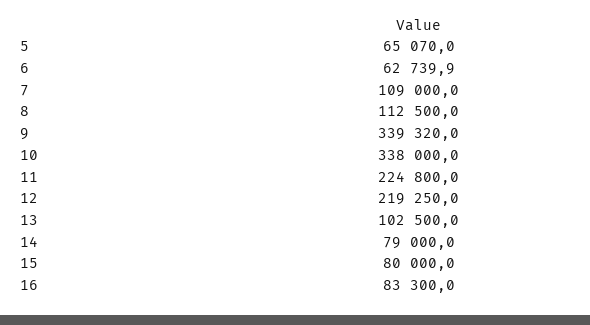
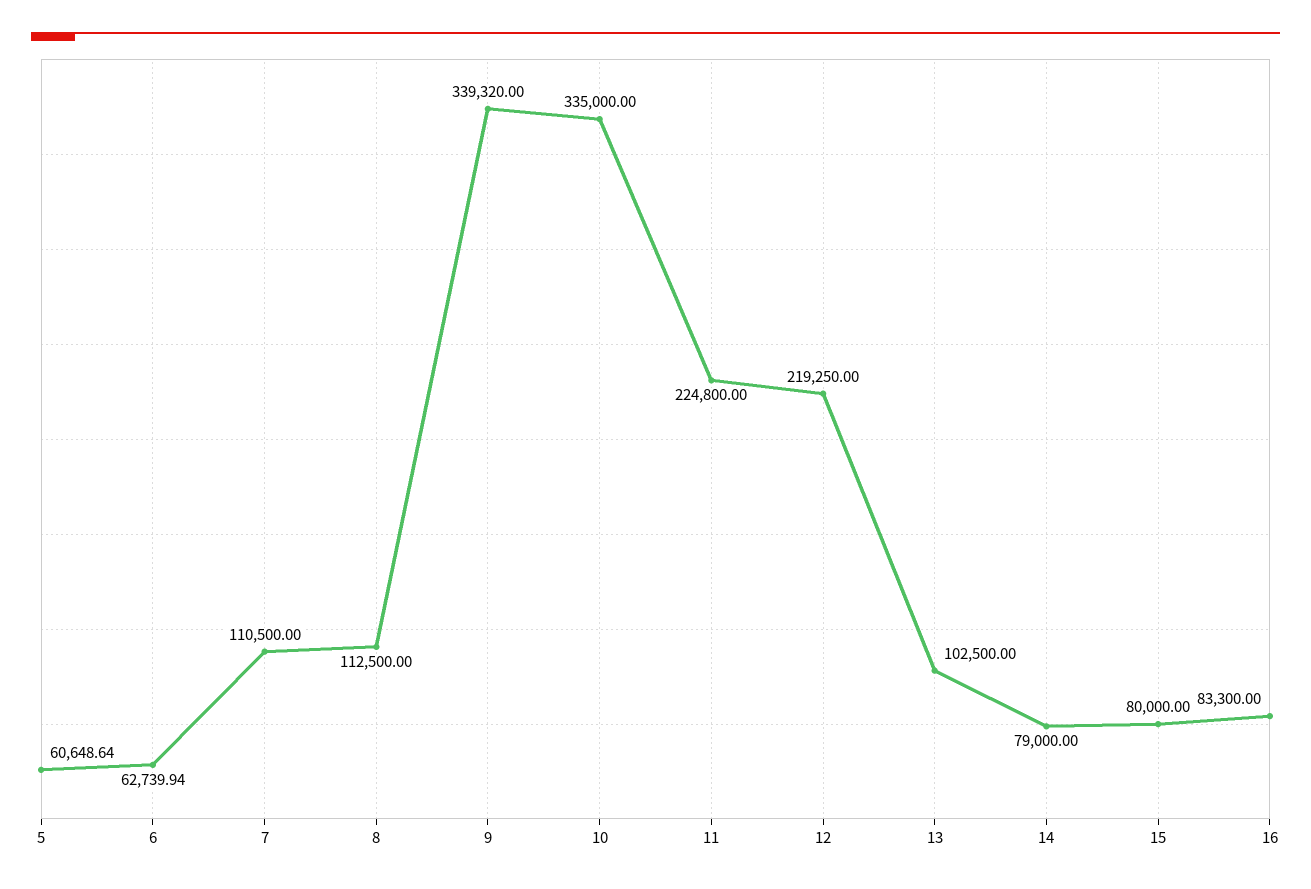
5: 65070 -> 60648.64
7: 109000 -> 110500
10: 338000 -> 335000

